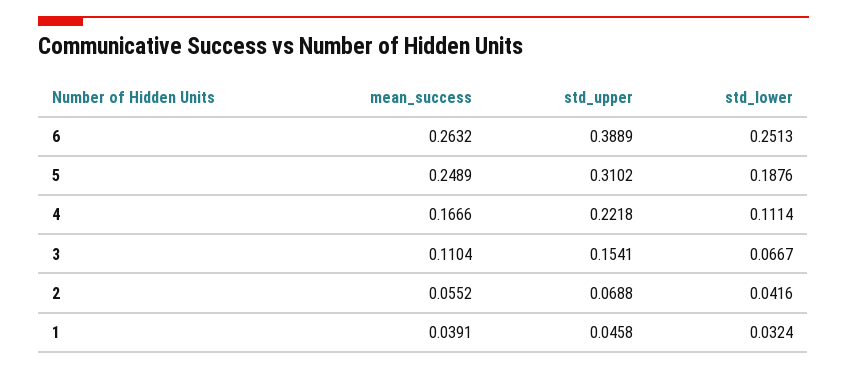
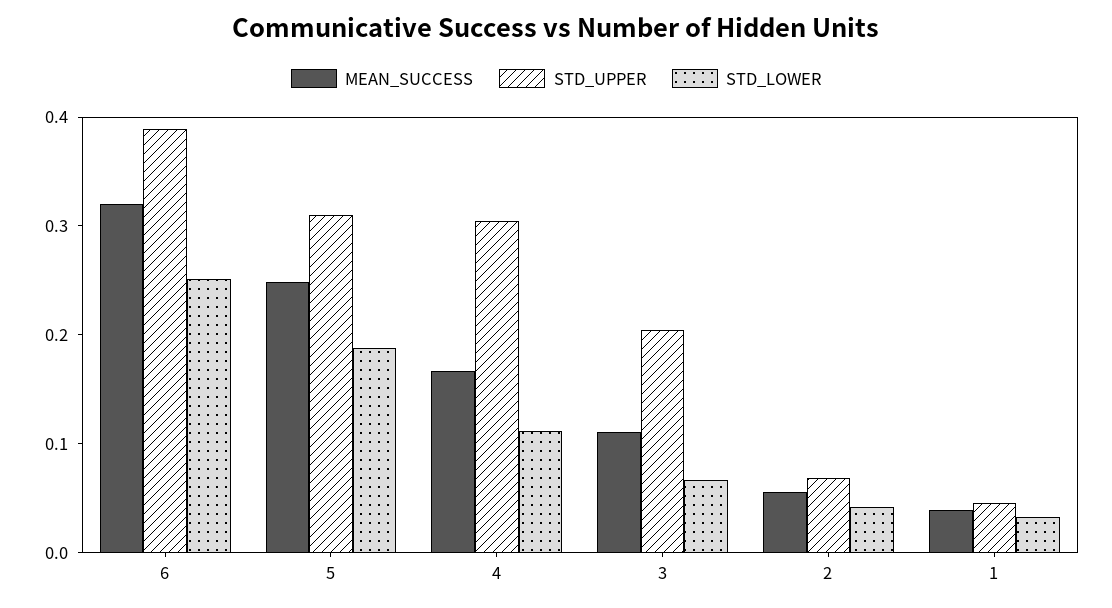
mean_success, 6: 0.2632 -> 0.32
std_upper, 4: 0.2218 -> 0.3
std_upper, 3: 0.1541 -> 0.2

